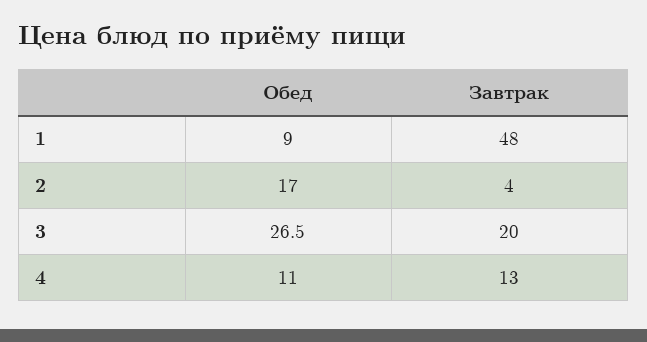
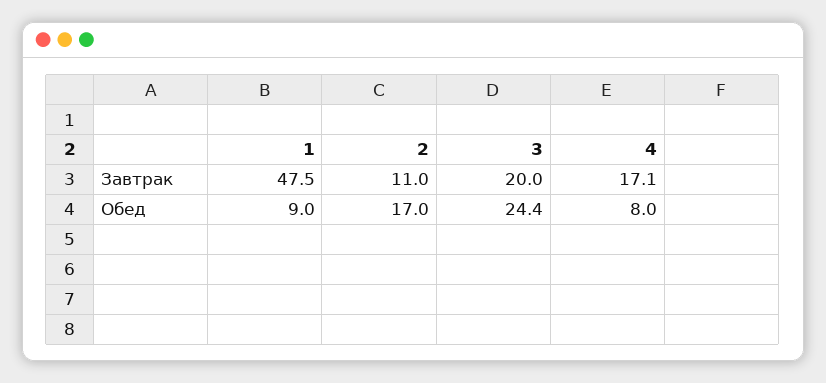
Завтрак, 2: 4 -> 11
Обед, 3: 26.5 -> 24.4
Обед, 4: 11 -> 8
Завтрак, 4: 13 -> 17.1

